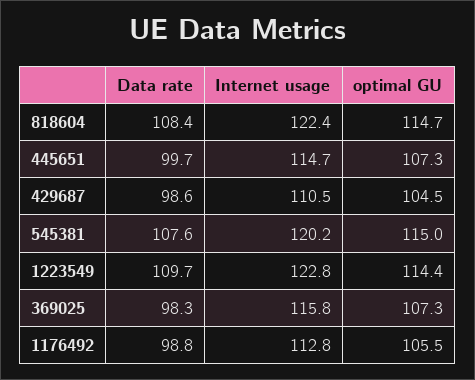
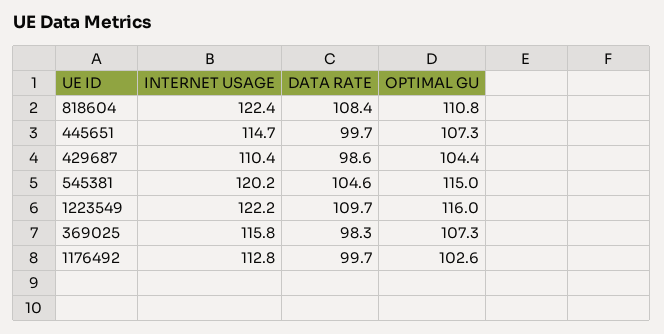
optimal GU, 818604: 114.7 -> 110.8
Internet usage, 429687: 110.5 -> 110.4
optimal GU, 429687: 104.5 -> 104.4
Data rate, 545381: 107.6 -> 104.6
Internet usage, 1223549: 122.8 -> 122.2
optimal GU, 1223549: 114.4 -> 116
Data rate, 1176492: 98.8 -> 99.7
optimal GU, 1176492: 105.5 -> 102.6

